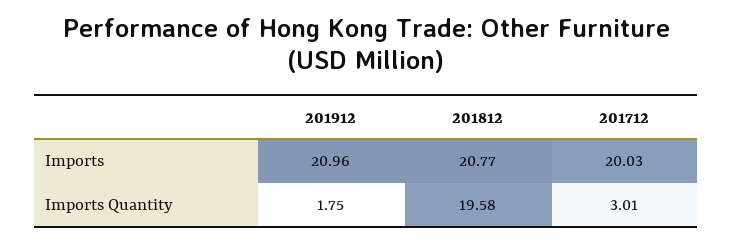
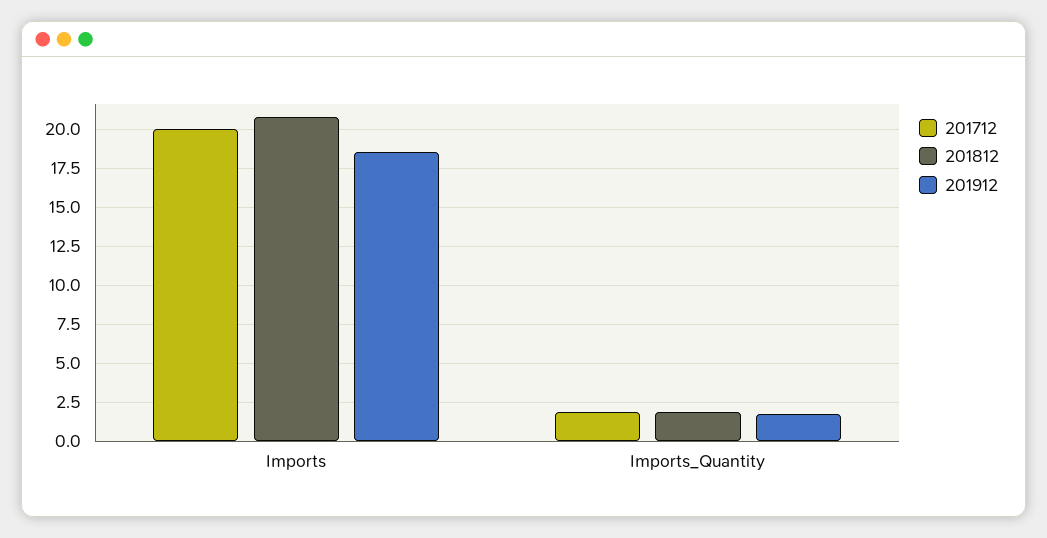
201912, Imports: 20.96 -> 18.5
201812, Imports Quantity: 19.58 -> 2
201712, Imports Quantity: 3.01 -> 2

